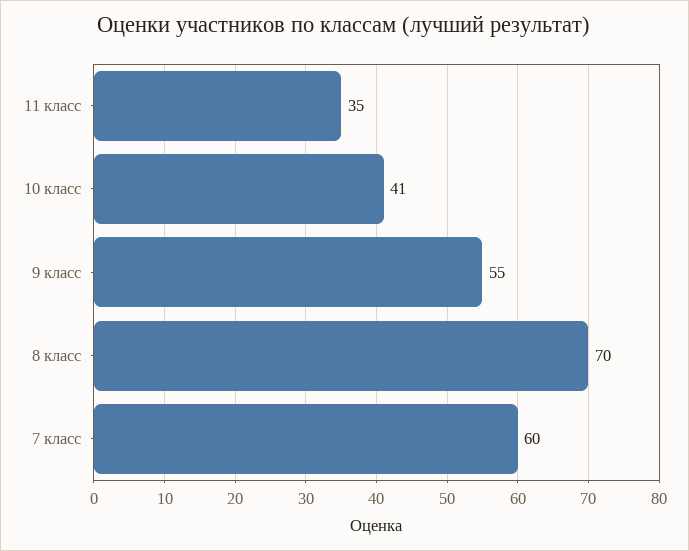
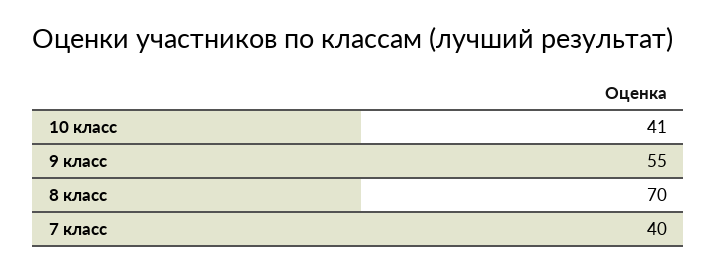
11 класс: 35 -> none
7 класс: 60 -> 40

